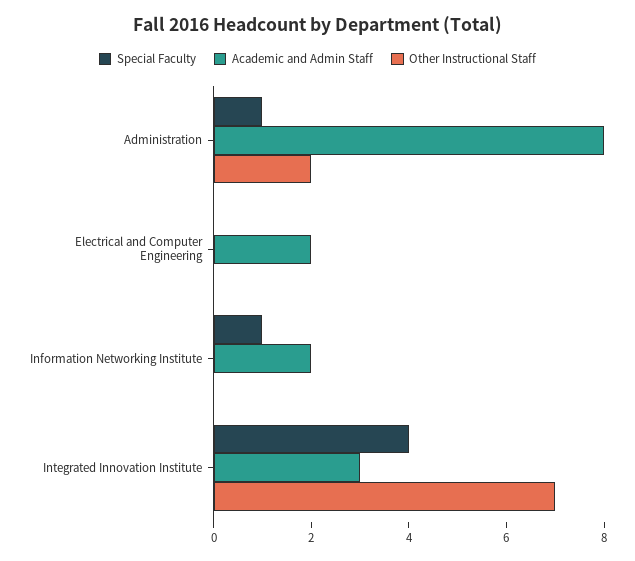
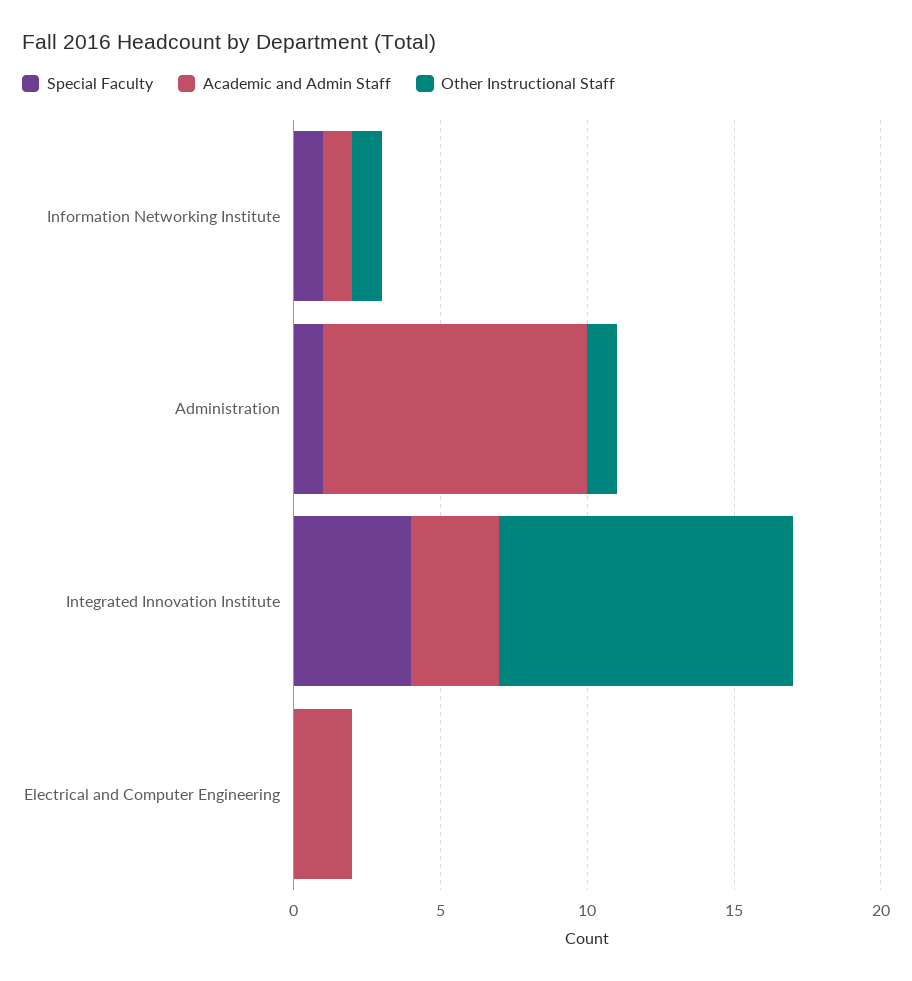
Academic and Admin Staff, Administration: 8 -> 9
Other Instructional Staff, Administration: 2 -> 1
Academic and Admin Staff, Information Networking Institute: 2 -> 1
Other Instructional Staff, Information Networking Institute: 0 -> 1
Other Instructional Staff, Integrated Innovation Institute: 7 -> 10

